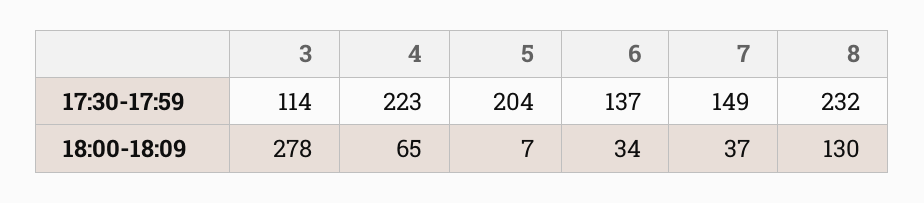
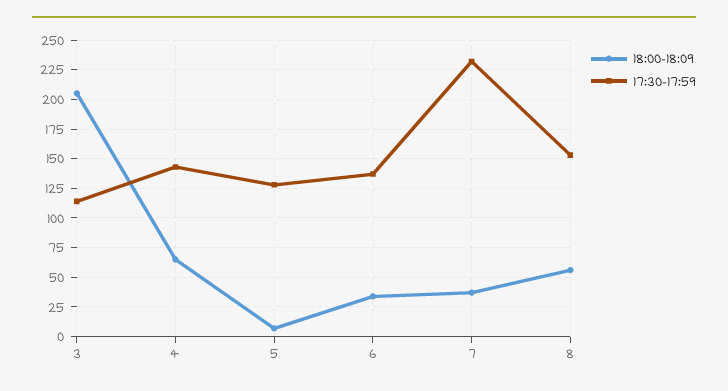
17:30-17:59, 4: 223 -> 150
17:30-17:59, 5: 204 -> 125
17:30-17:59, 7: 149 -> 225
17:30-17:59, 8: 232 -> 150
18:00-18:09, 3: 278 -> 200
18:00-18:09, 8: 130 -> 50

